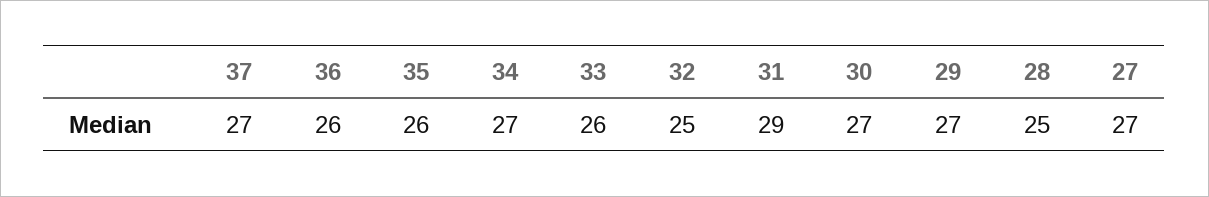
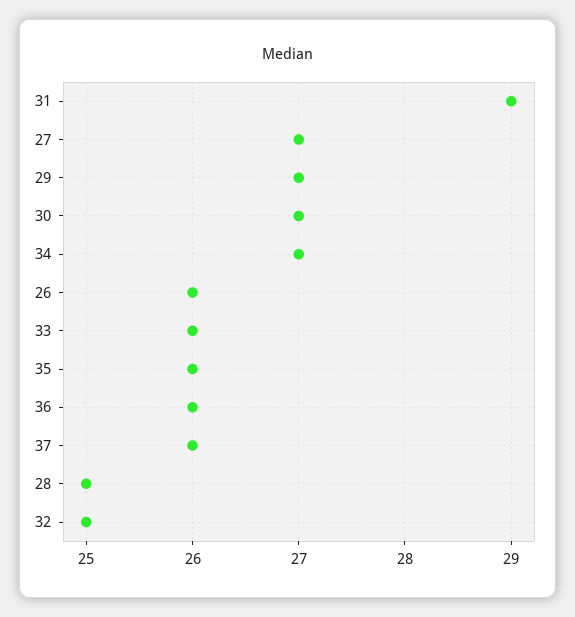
37: 27 -> 26
26: none -> 26

